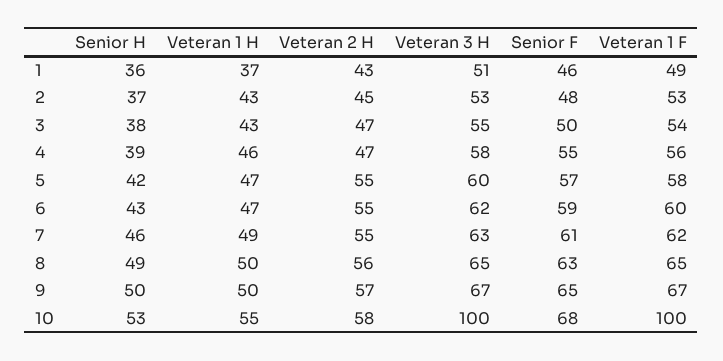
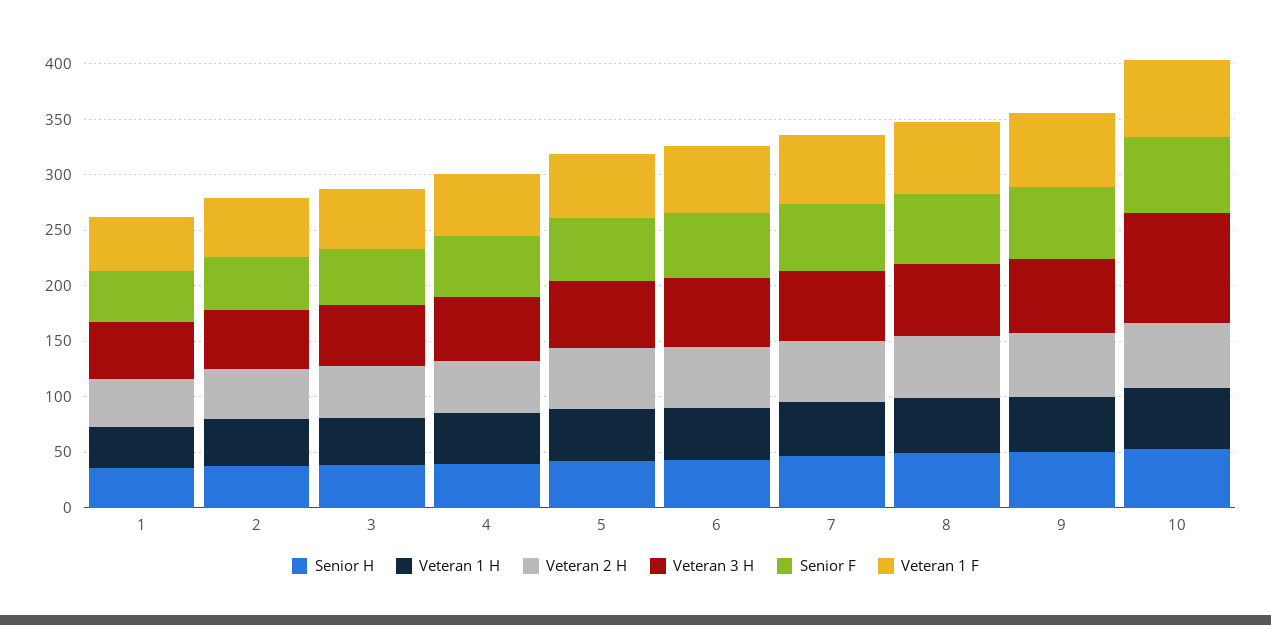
Veteran 1 F, 10: 100 -> 70

